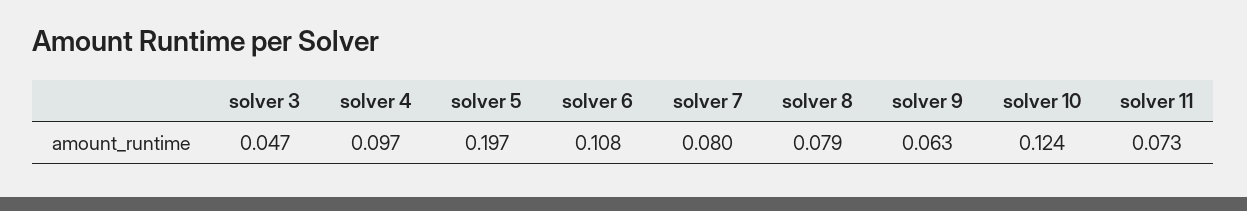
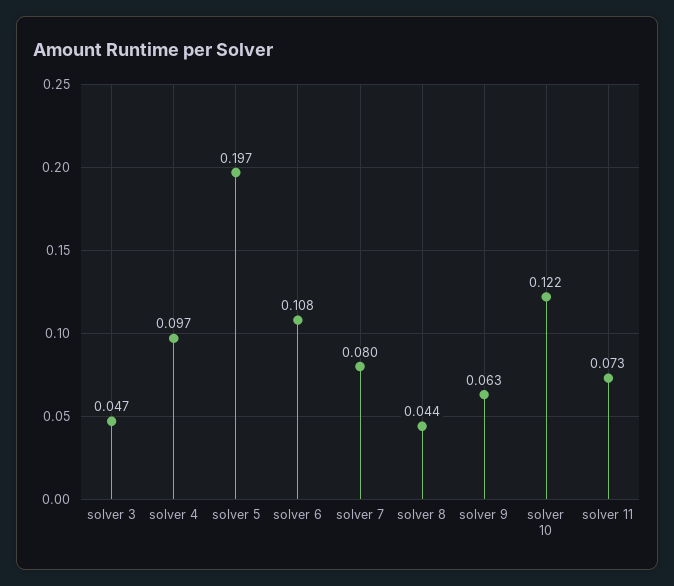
solver 8: 0.079 -> 0.044
solver 10: 0.124 -> 0.122

